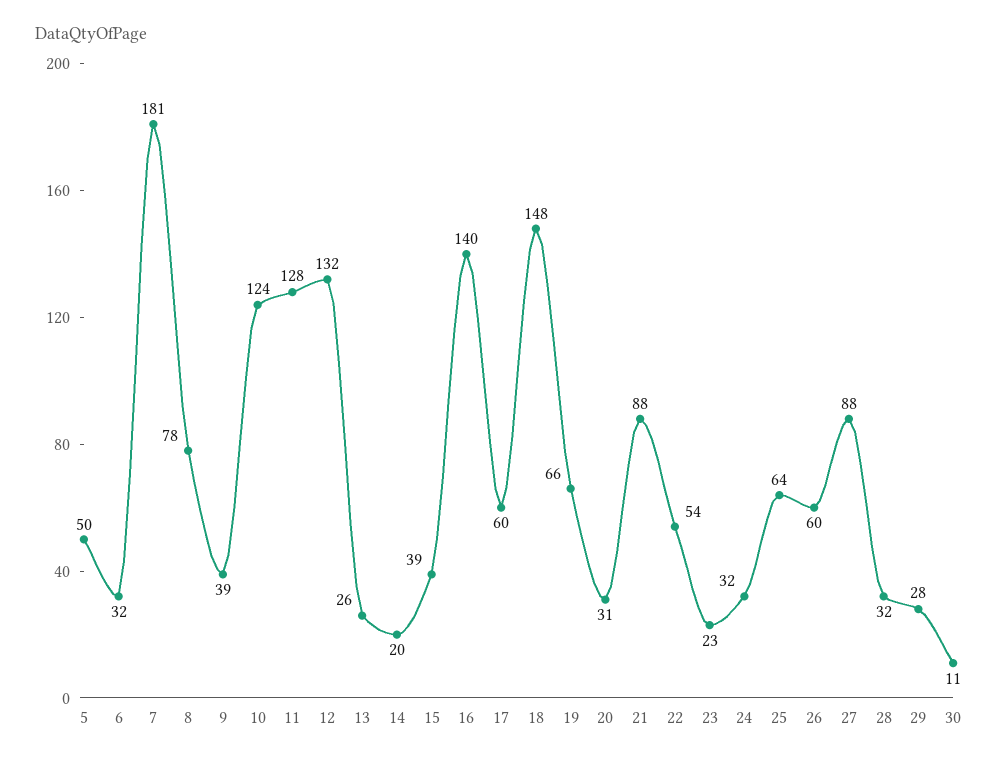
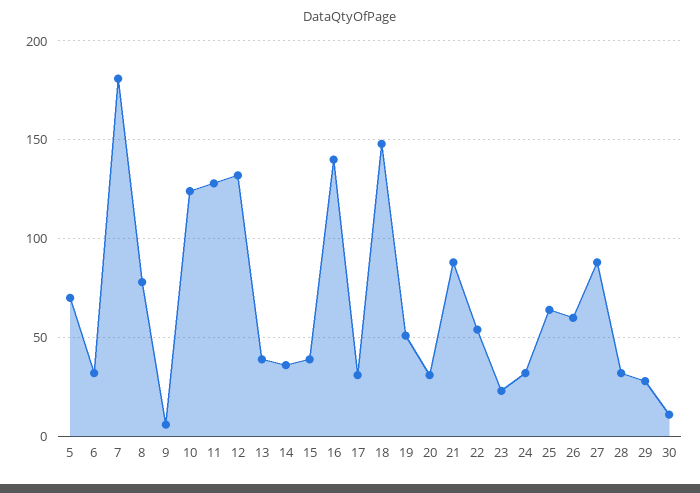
5: 50 -> 70
9: 39 -> 5
13: 26 -> 40
14: 20 -> 35
17: 60 -> 30
19: 66 -> 50

